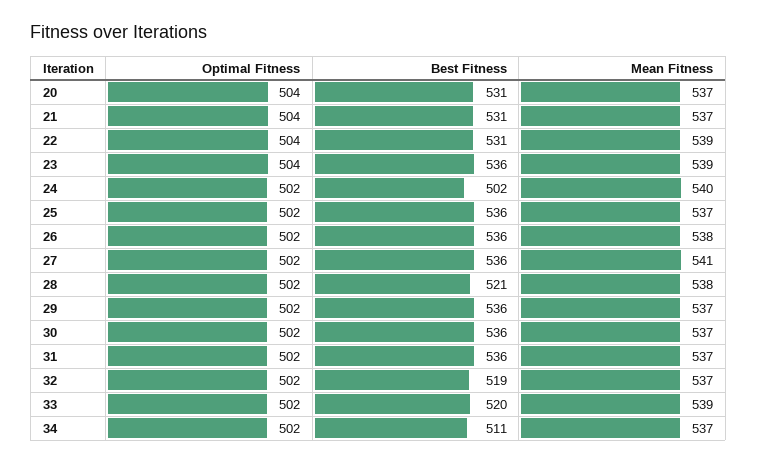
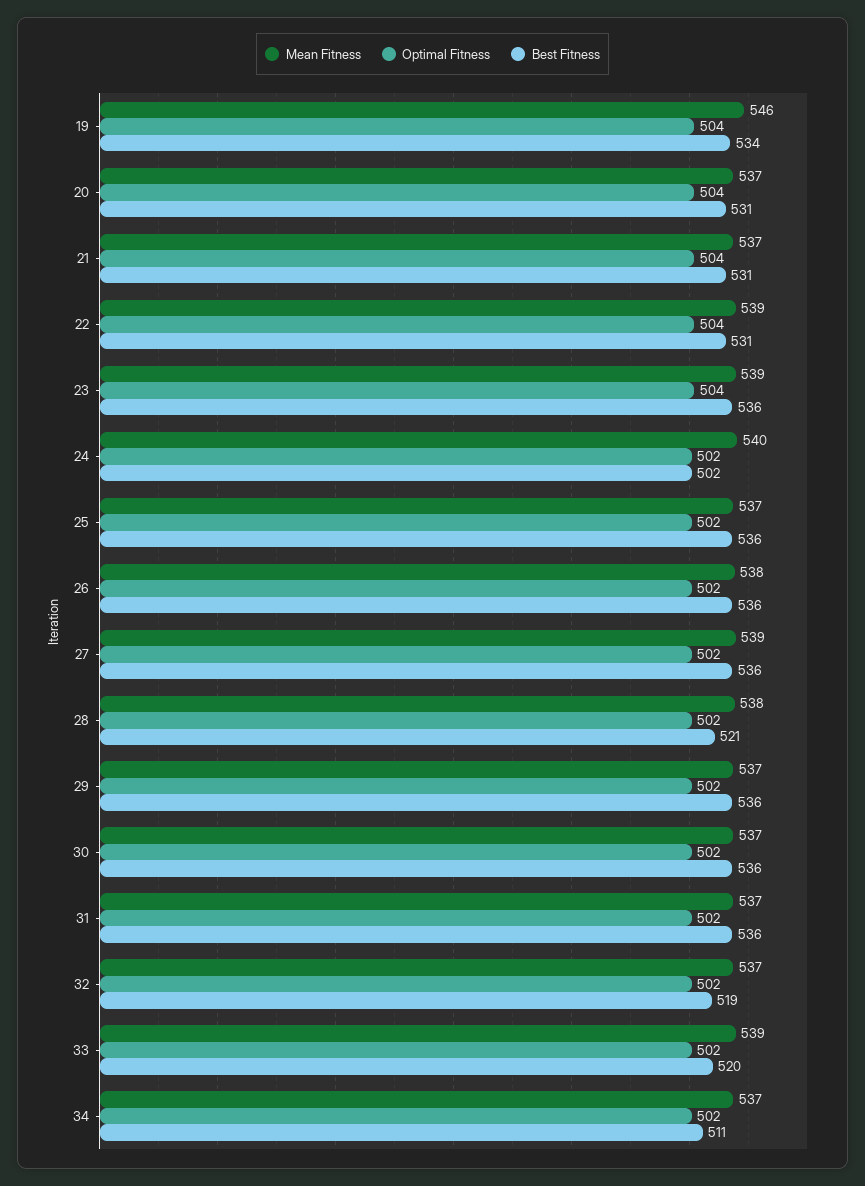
Mean Fitness, 27: 541 -> 539
Mean Fitness, 19: none -> 546
Optimal Fitness, 19: none -> 504
Best Fitness, 19: none -> 534

